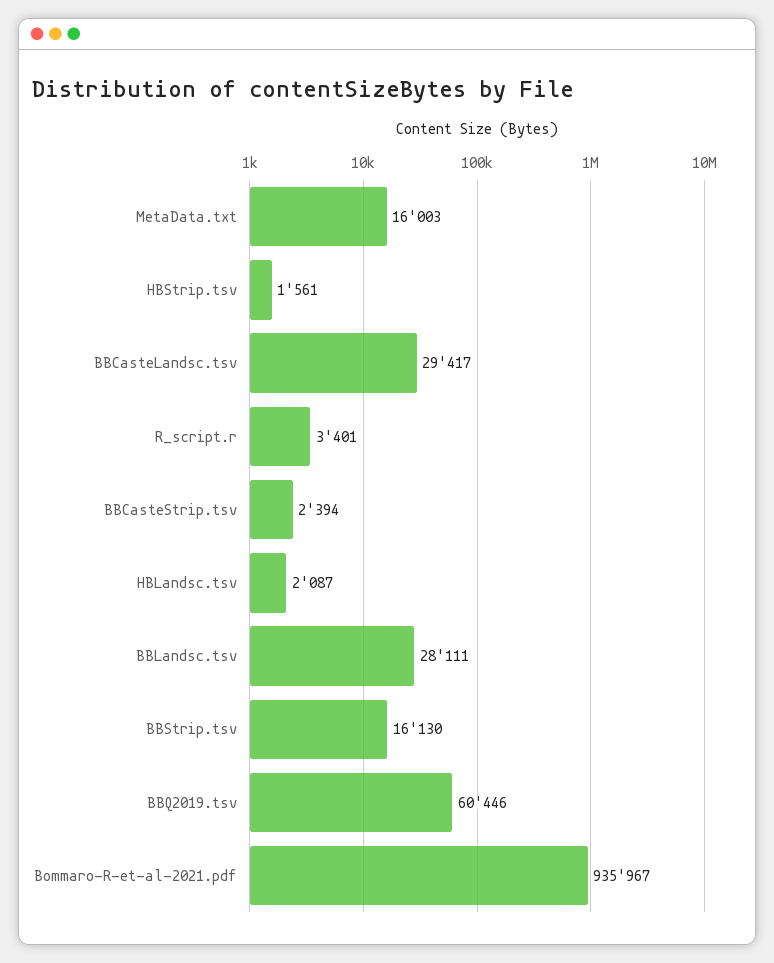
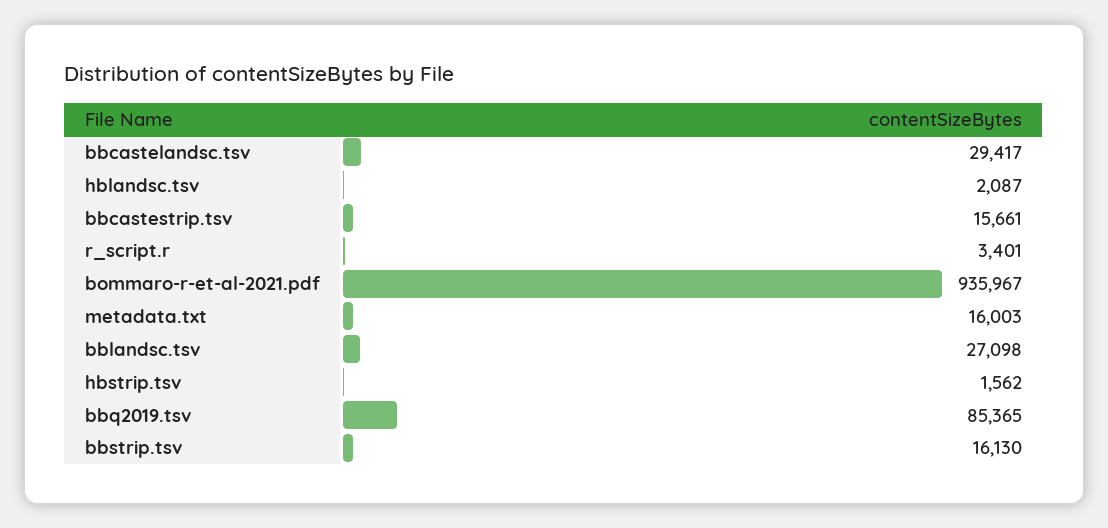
HBStrip.tsv: 1561 -> 1562
BBCasteStrip.tsv: 2394 -> 15661
BBLandsc.tsv: 28111 -> 27098
BBQ2019.tsv: 60446 -> 85365

